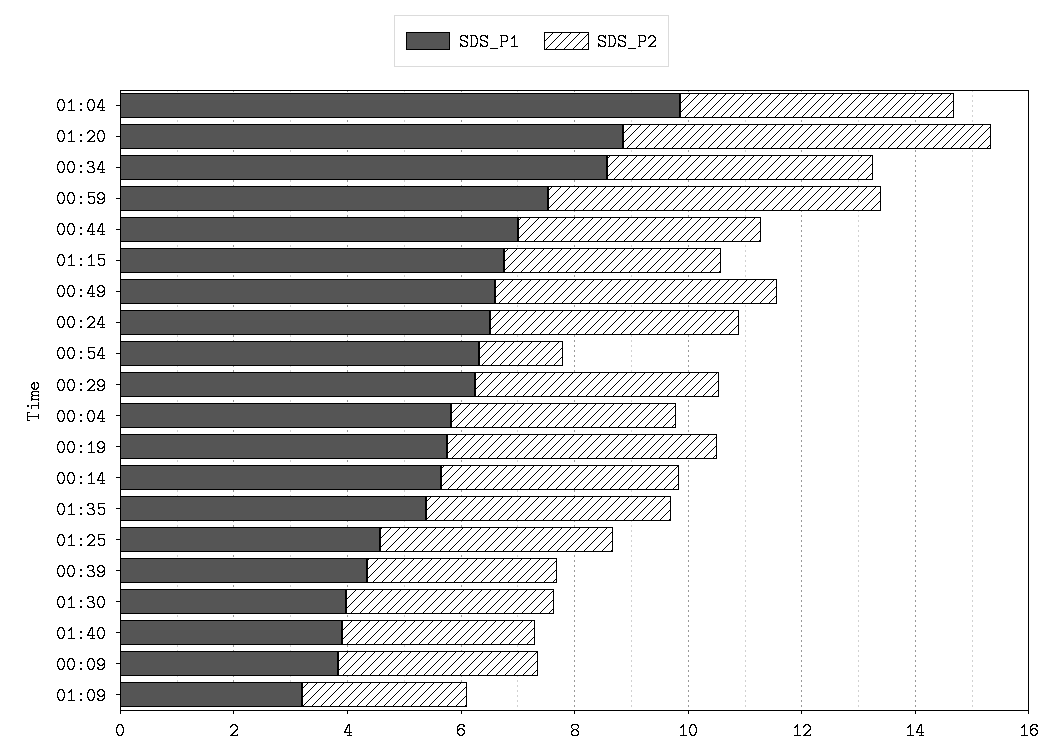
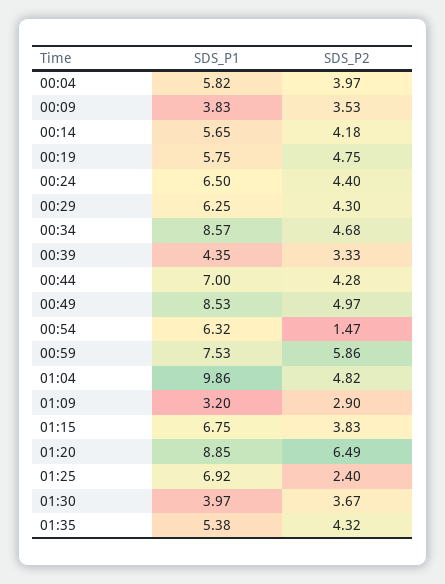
SDS_P1, 00:49: 6.5 -> 8.53
SDS_P1, 01:25: 4.5 -> 6.92
SDS_P2, 01:25: 4 -> 2.4
SDS_P1, 01:40: 4 -> none
SDS_P2, 01:40: 3.5 -> none

